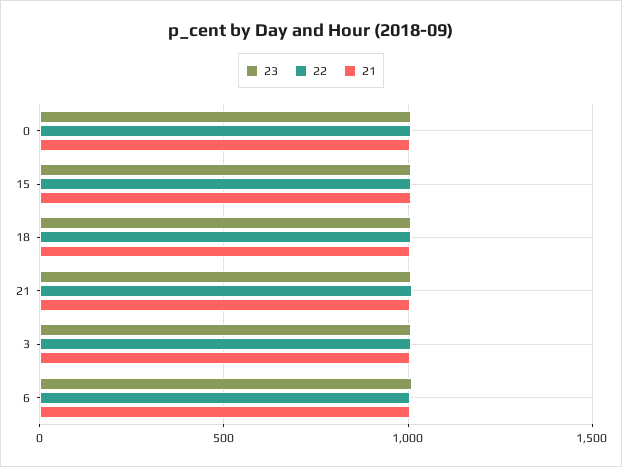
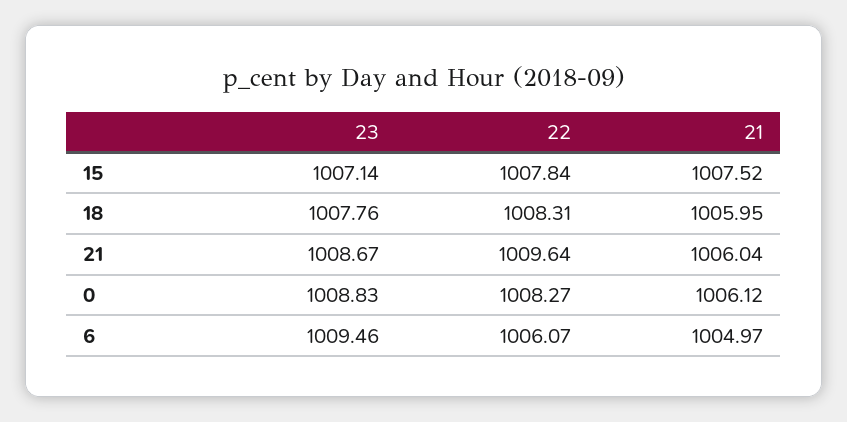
23, 3: 1000 -> none
22, 3: 1000 -> none
21, 3: 1000 -> none

